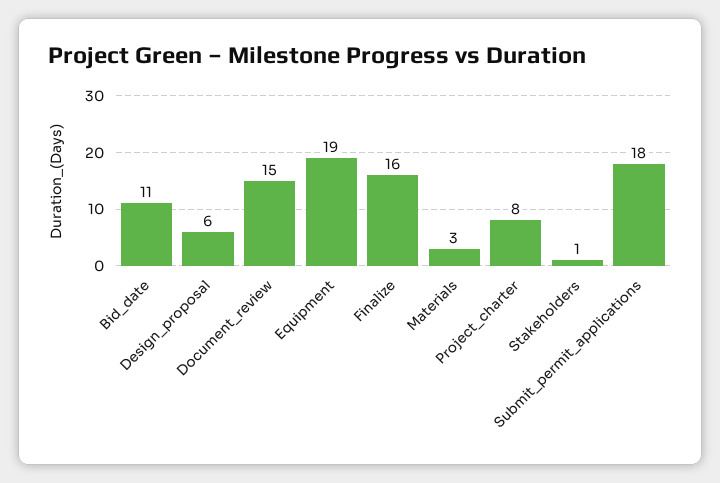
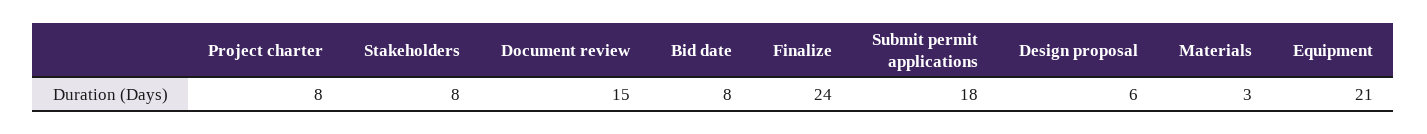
Bid_date: 11 -> 8
Equipment: 19 -> 21
Finalize: 16 -> 24
Stakeholders: 1 -> 8

